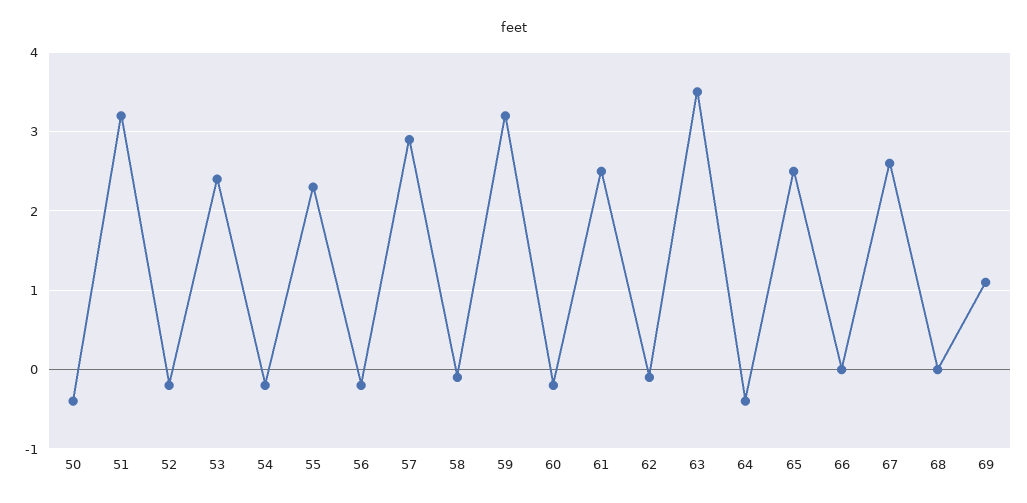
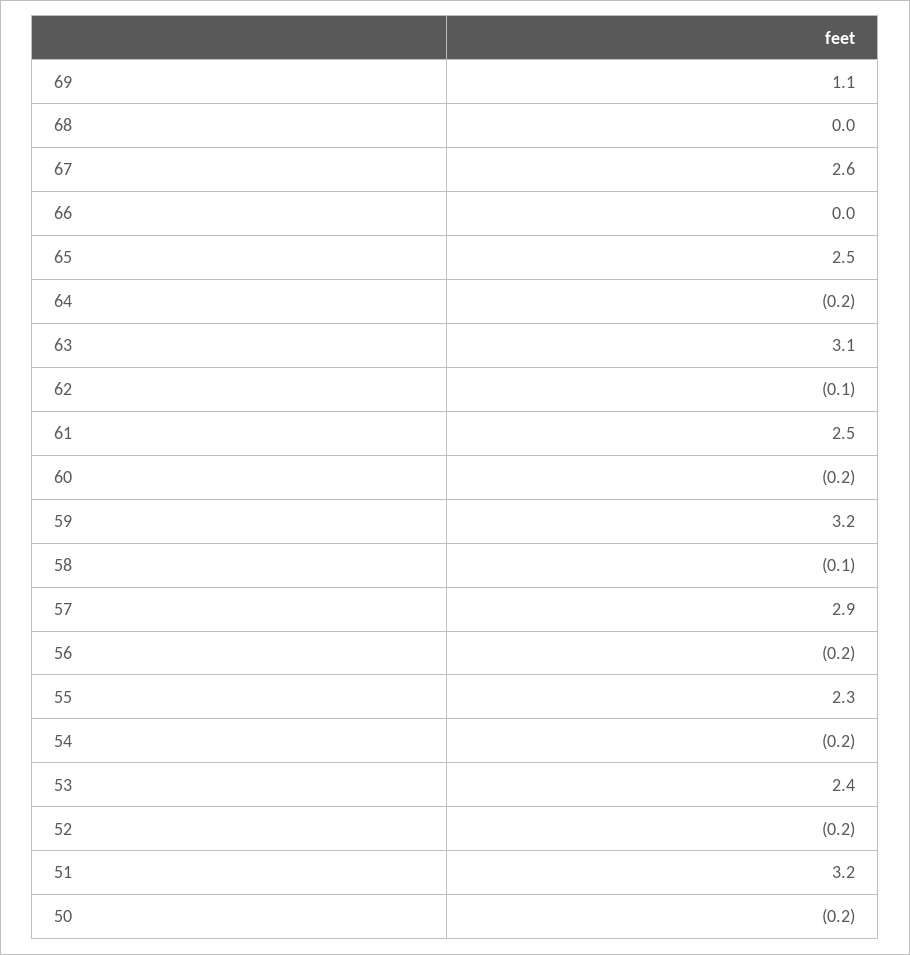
50: -0.4 -> -0.2
63: 3.5 -> 3.1
64: -0.4 -> -0.2

